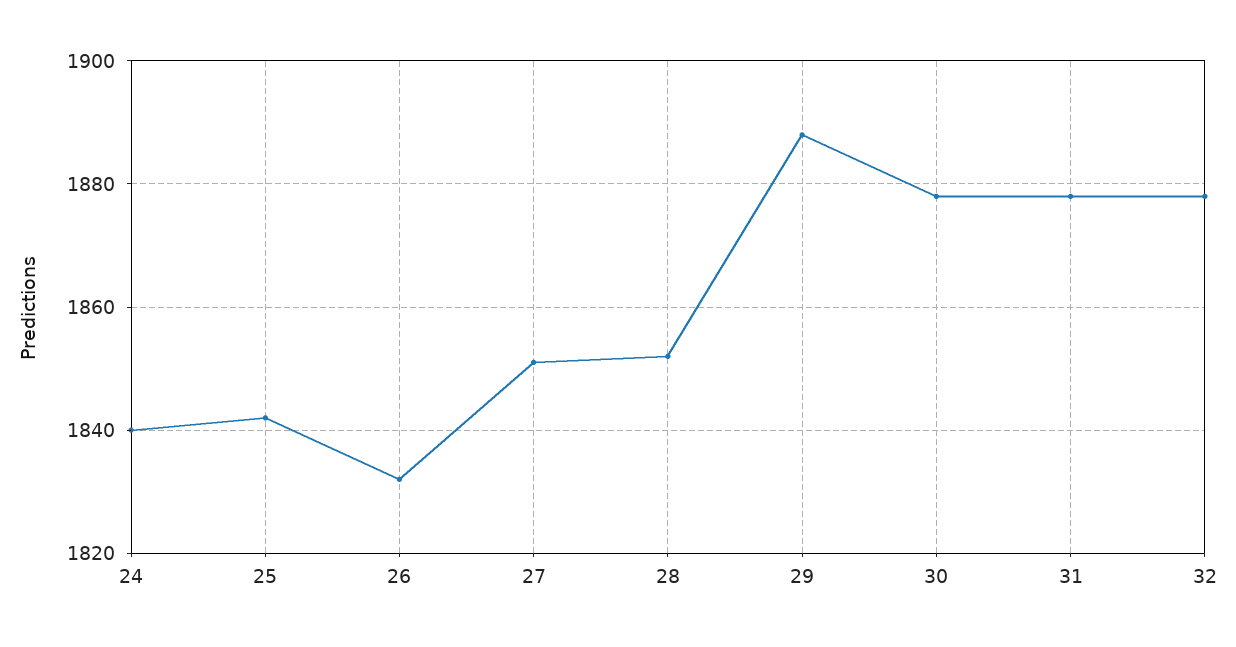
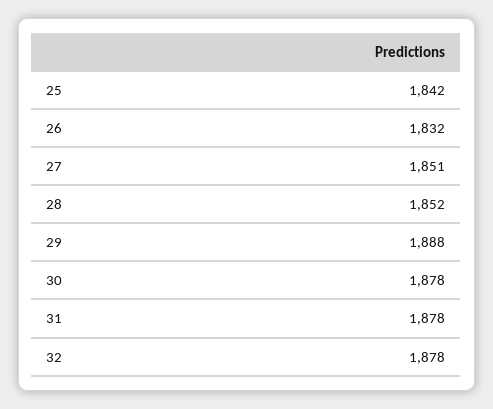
24: 1840 -> none

